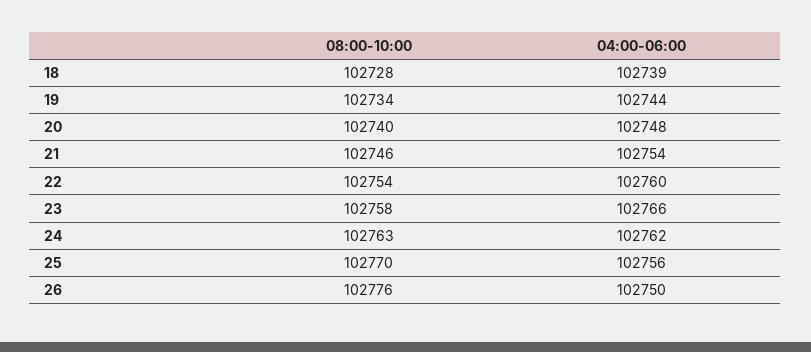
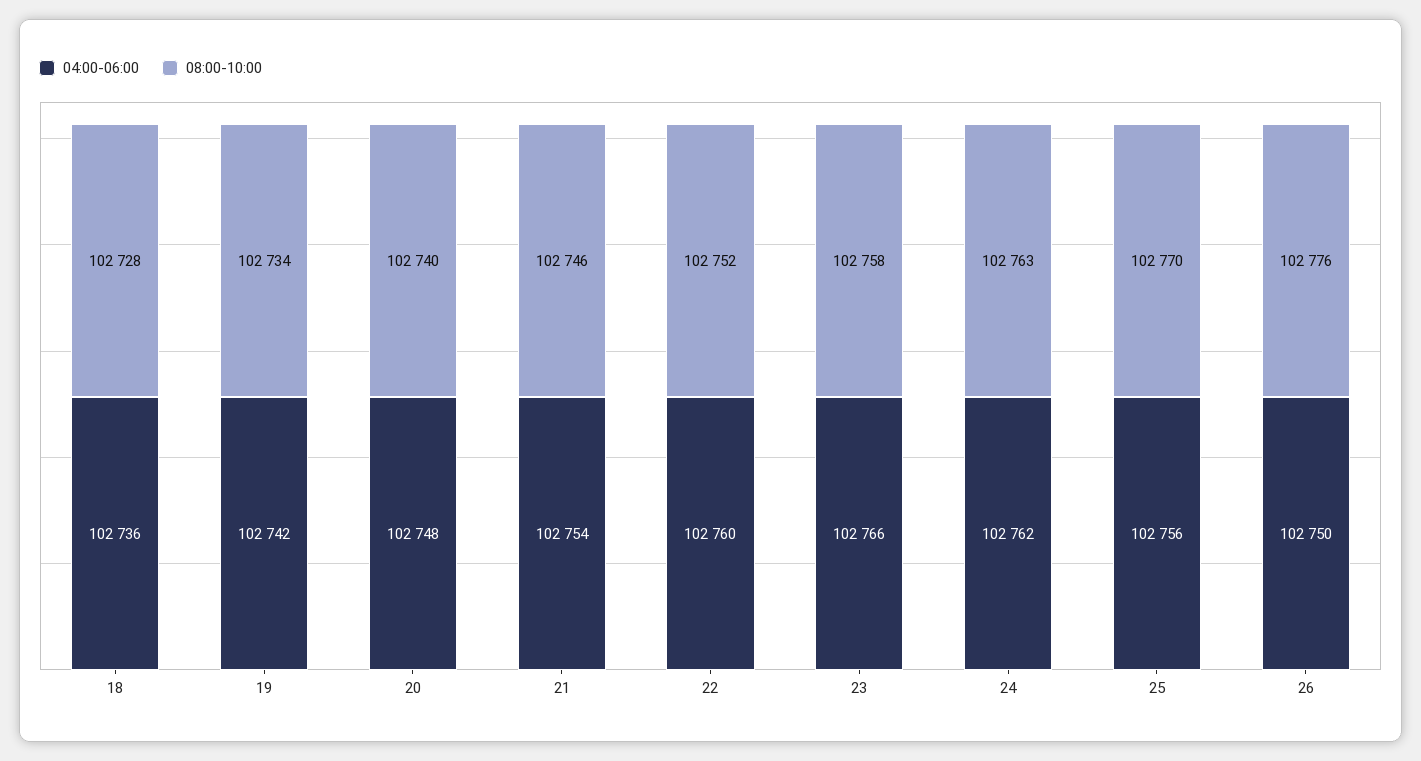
04:00-06:00, 18: 102739 -> 102736
04:00-06:00, 19: 102744 -> 102742
08:00-10:00, 22: 102754 -> 102752

